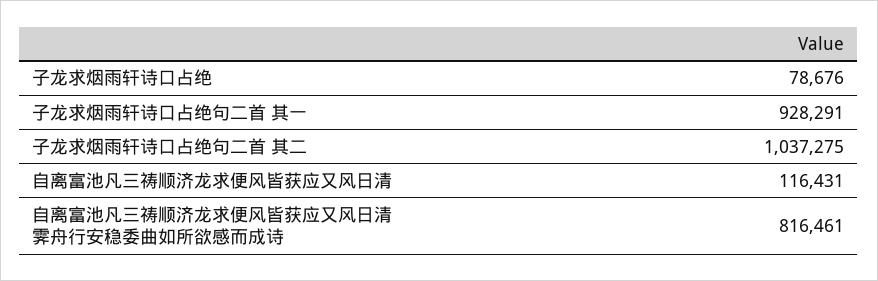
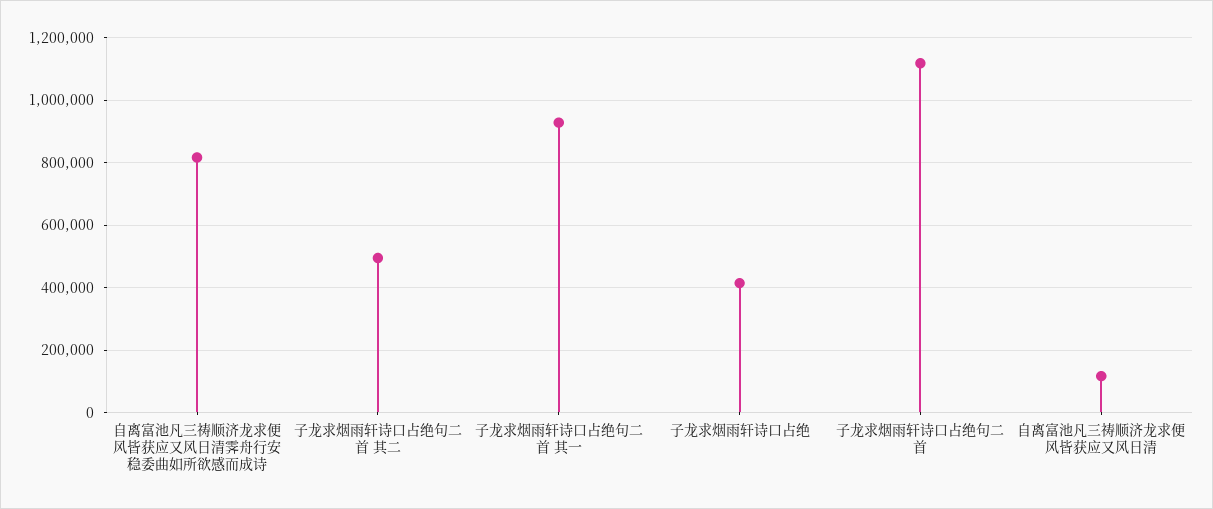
子龙求烟雨轩诗口占绝: 78676 -> 420000
子龙求烟雨轩诗口占绝句二首 其二: 1037275 -> 500000
子龙求烟雨轩诗口占绝句二首: none -> 1120000

